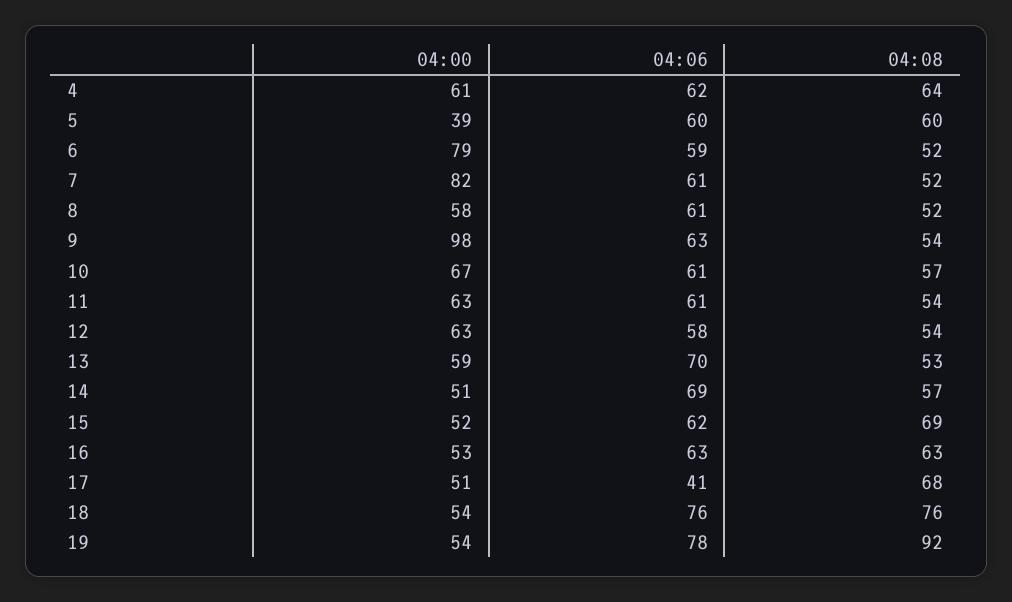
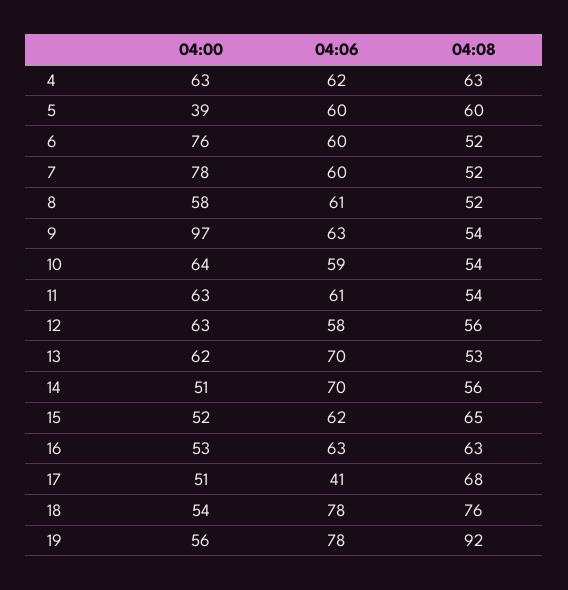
04:00, 4: 61 -> 63
04:08, 4: 64 -> 63
04:00, 6: 79 -> 76
04:06, 6: 59 -> 60
04:00, 7: 82 -> 78
04:06, 7: 61 -> 60
04:00, 9: 98 -> 97
04:00, 10: 67 -> 64
04:06, 10: 61 -> 59
04:08, 10: 57 -> 54
04:08, 12: 54 -> 56
04:00, 13: 59 -> 62
04:06, 14: 69 -> 70
04:08, 14: 57 -> 56
04:08, 15: 69 -> 65
04:06, 18: 76 -> 78
04:00, 19: 54 -> 56

